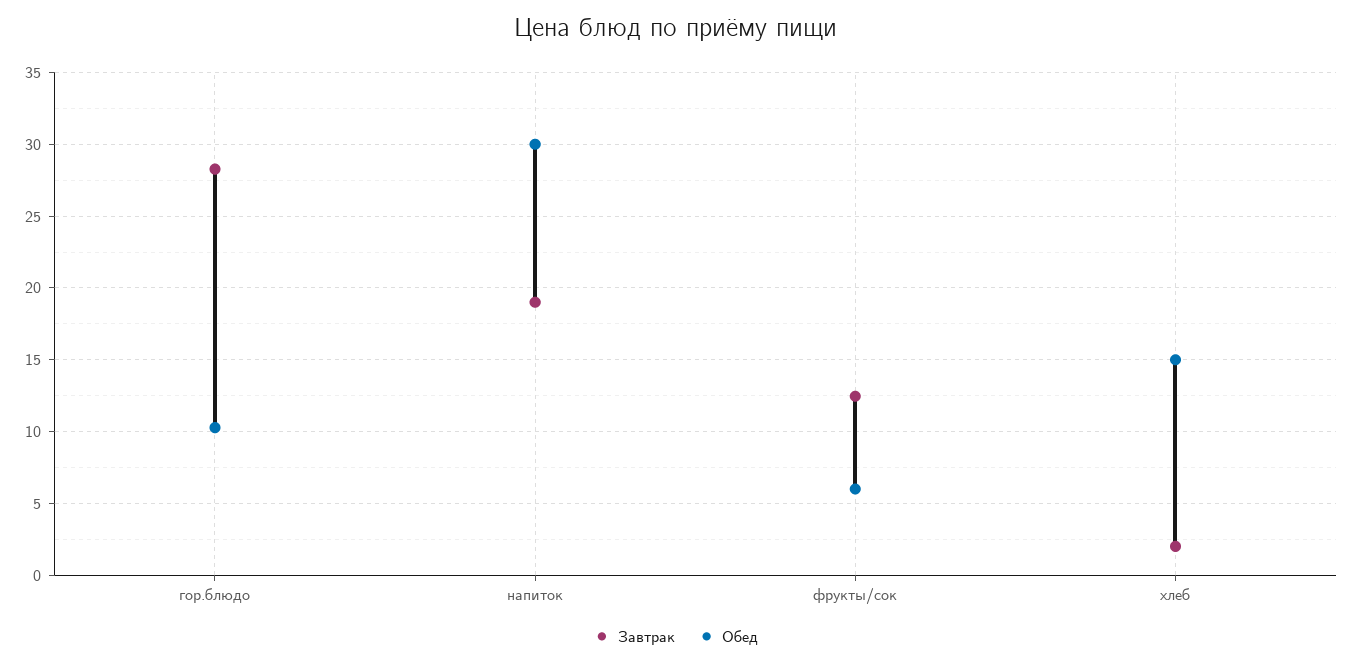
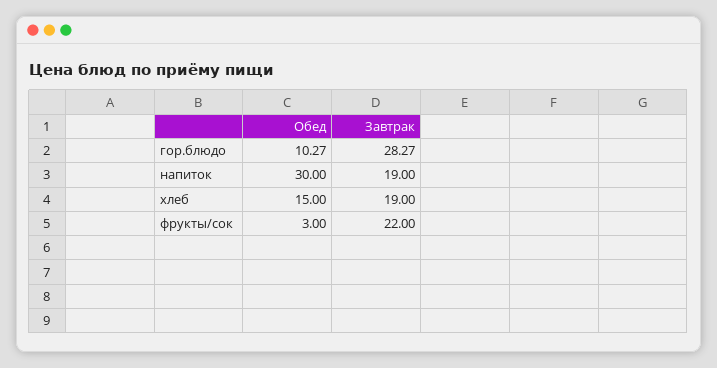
Завтрак, фрукты/сок: 12.5 -> 22
Обед, фрукты/сок: 6 -> 3
Завтрак, хлеб: 2 -> 19

